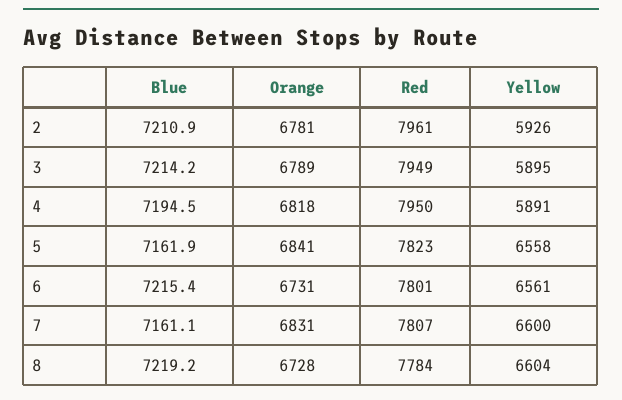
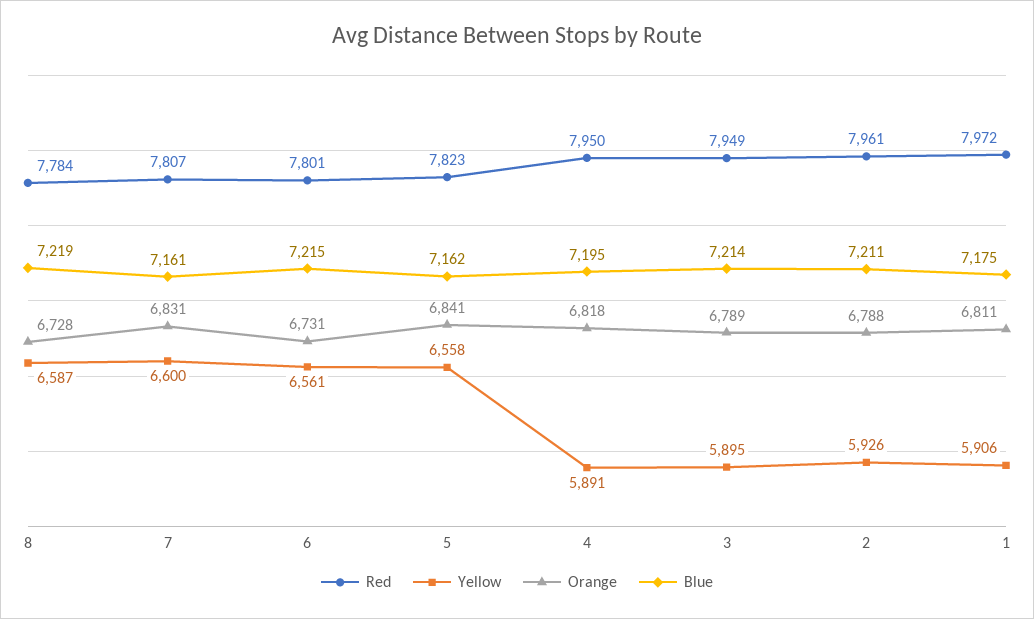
Orange, 2: 6781 -> 6788
Yellow, 8: 6604 -> 6587
Red, 1: none -> 7972
Yellow, 1: none -> 5906
Orange, 1: none -> 6811
Blue, 1: none -> 7175

